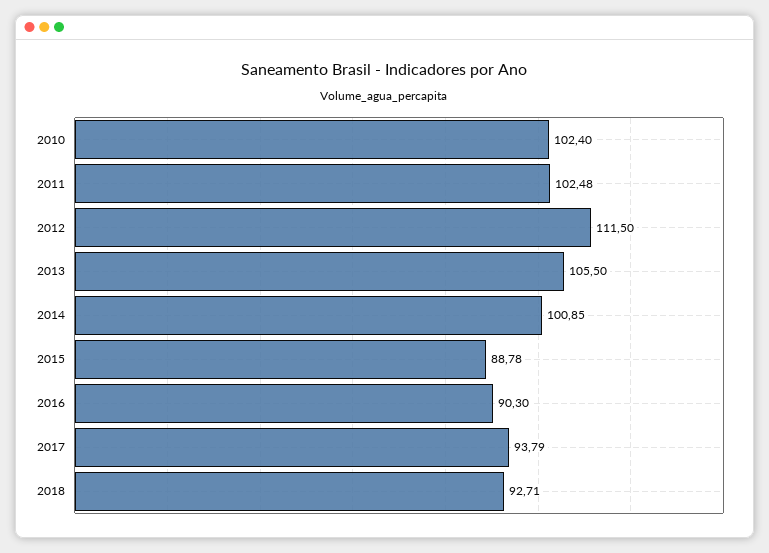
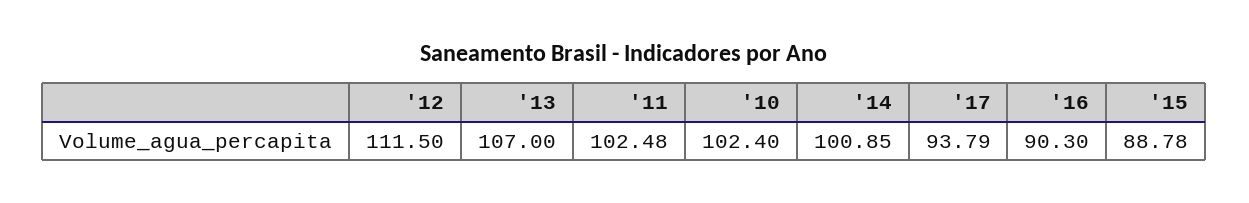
2013: 105.5 -> 107
2018: 92.71 -> none

